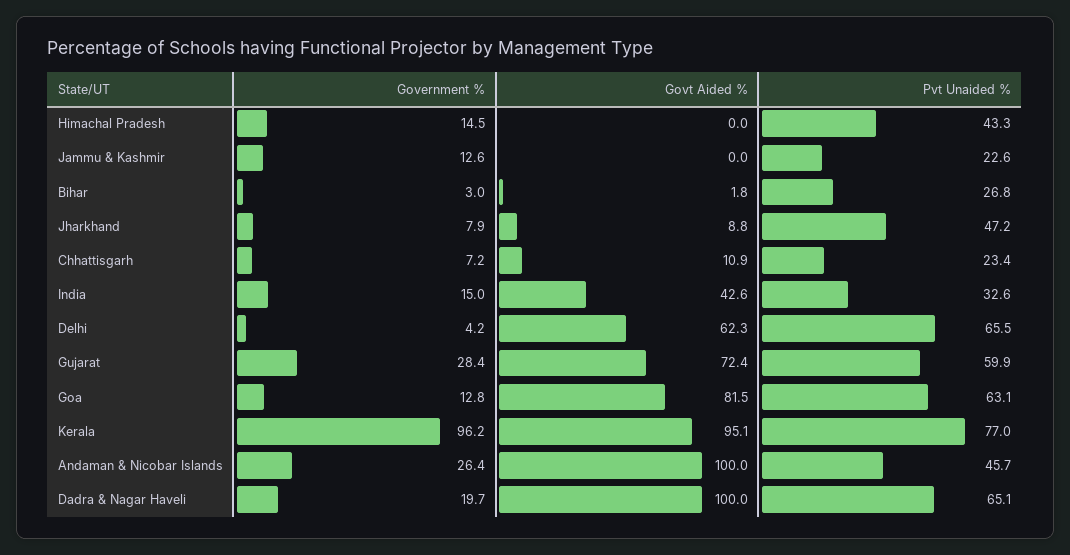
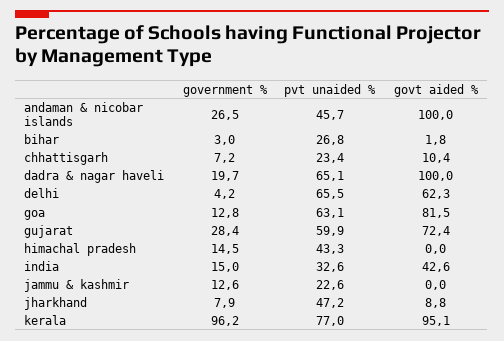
Govt Aided %, Chhattisgarh: 10.9 -> 10.4
Government %, Andaman & Nicobar Islands: 26.4 -> 26.5

